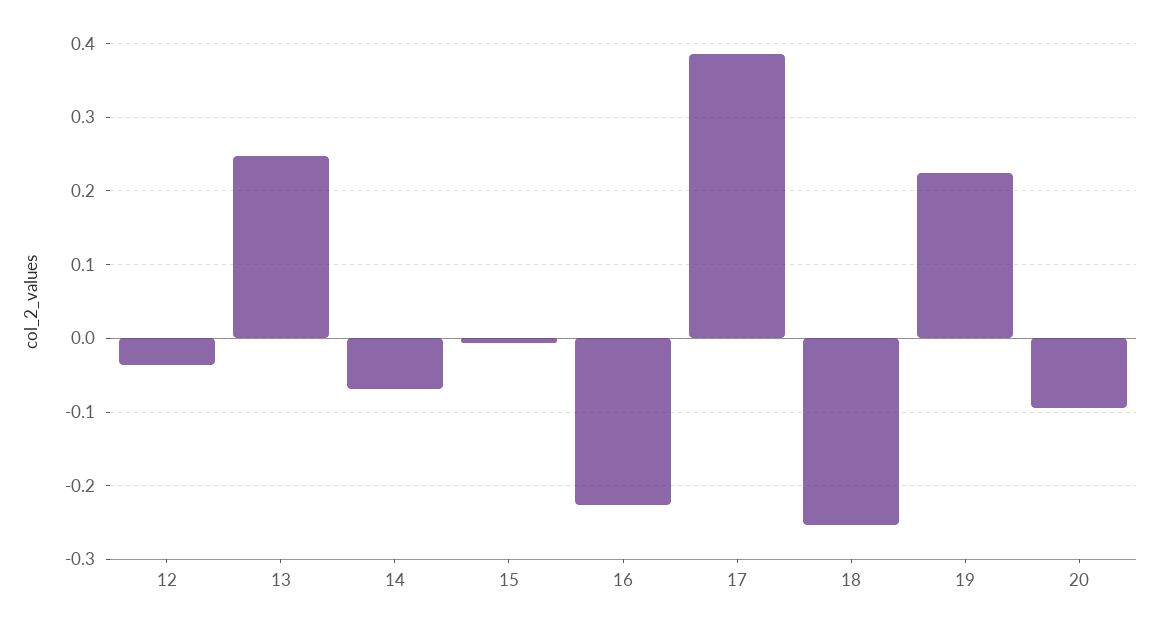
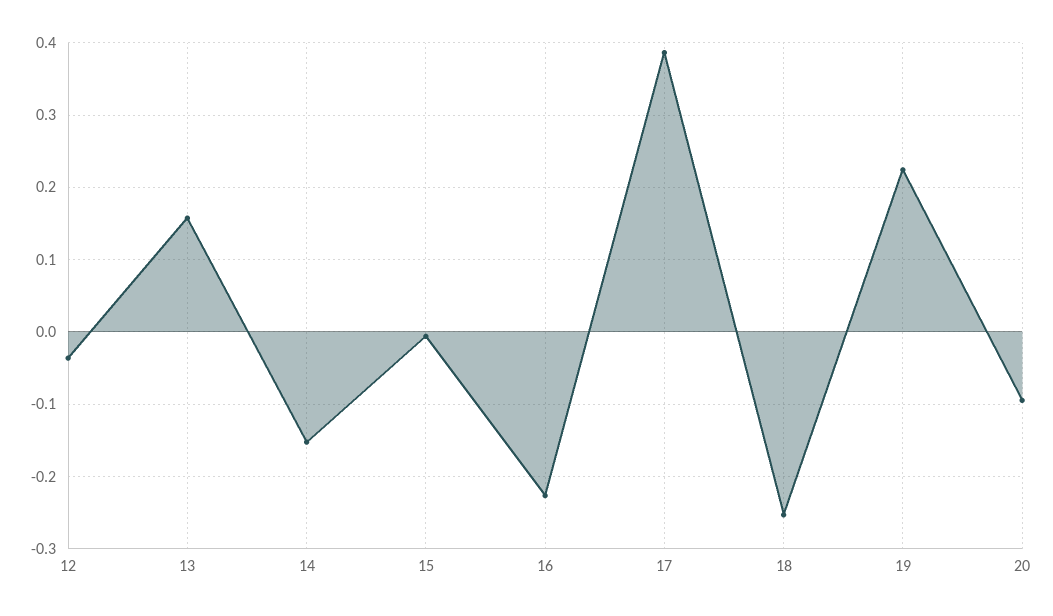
13: 0.25 -> 0.16
14: -0.07 -> -0.15

